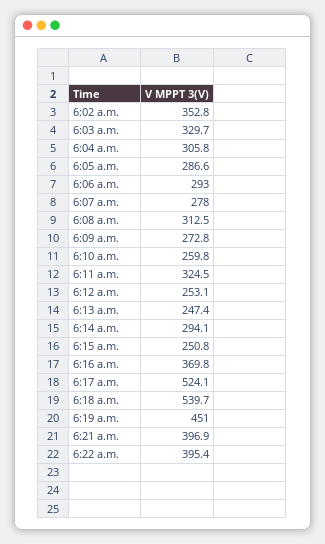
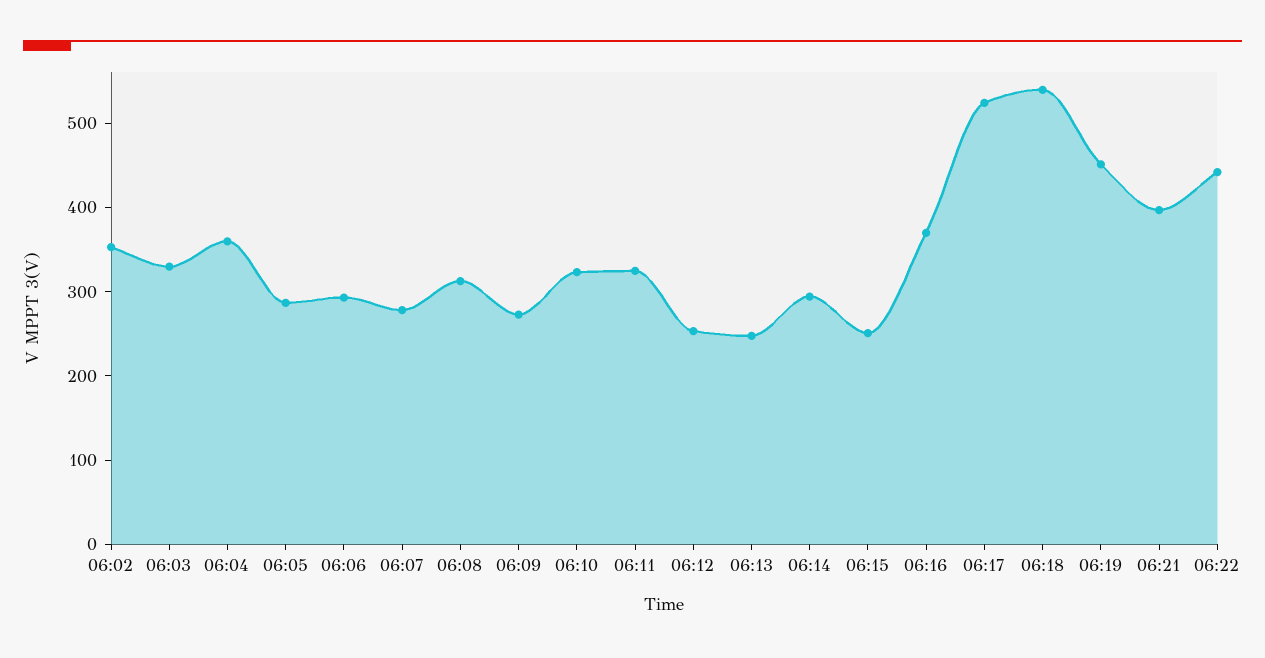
6:04 a.m.: 305.8 -> 360
6:10 a.m.: 259.8 -> 320
6:22 a.m.: 395.4 -> 440

